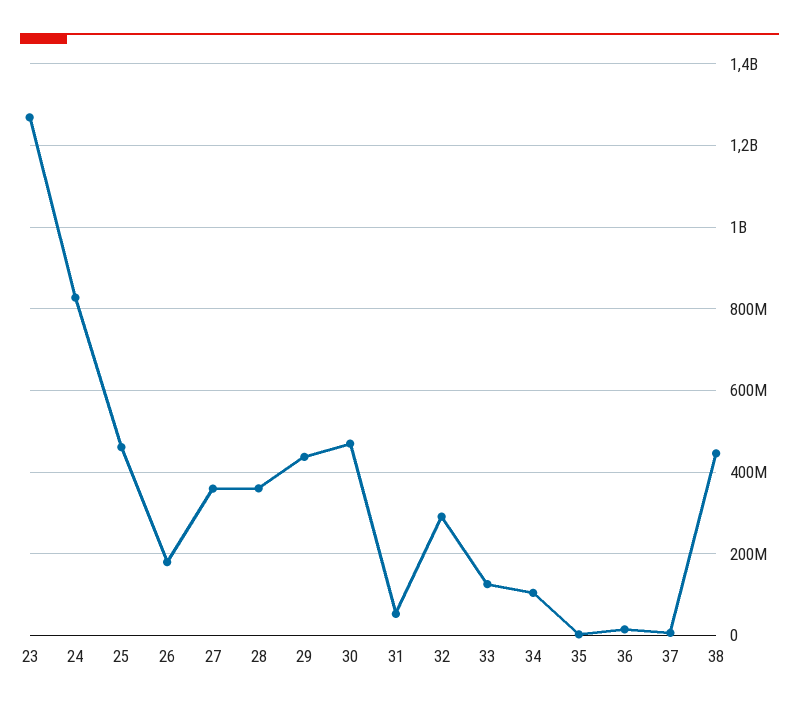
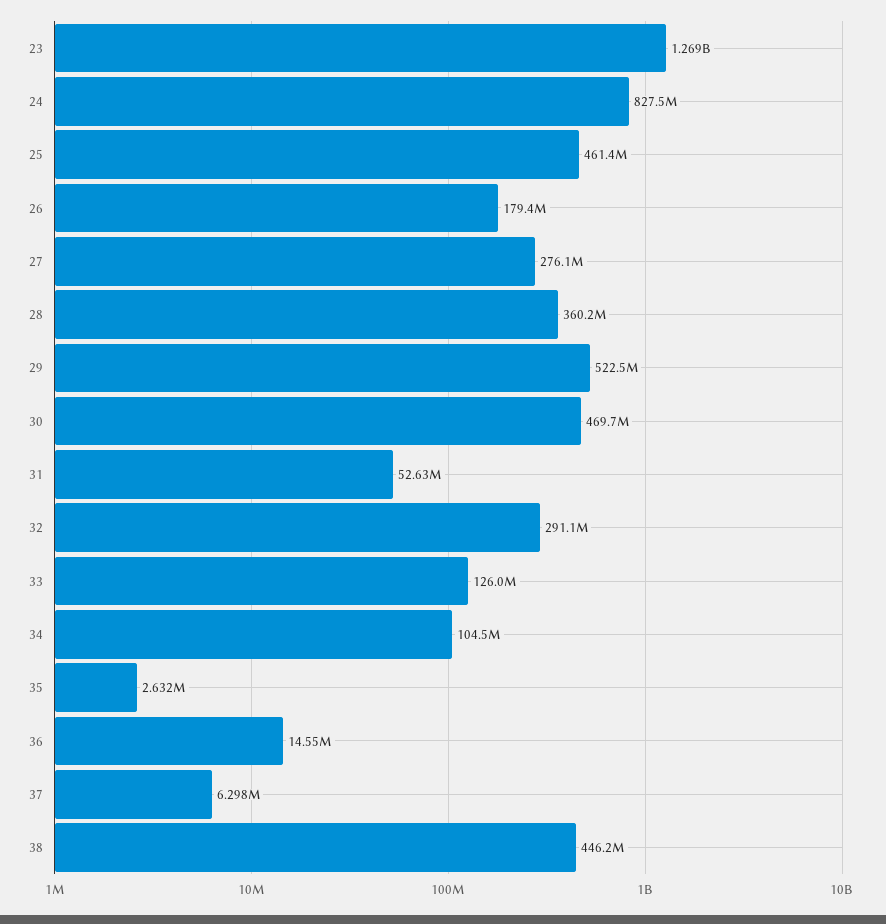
27: 360000000 -> 276100000
29: 440000000 -> 522500000

